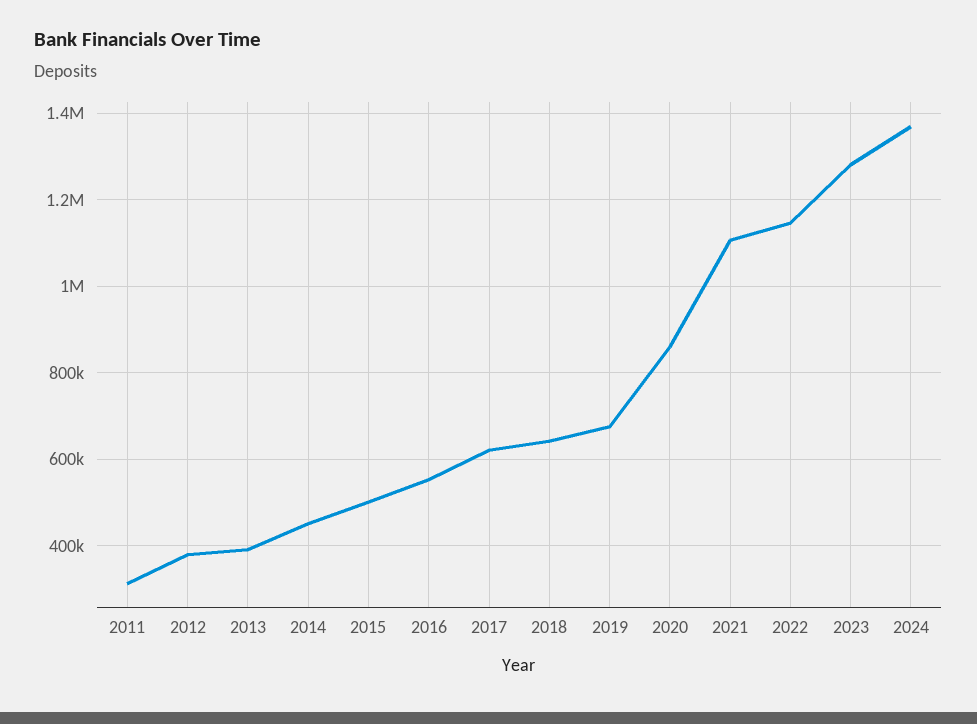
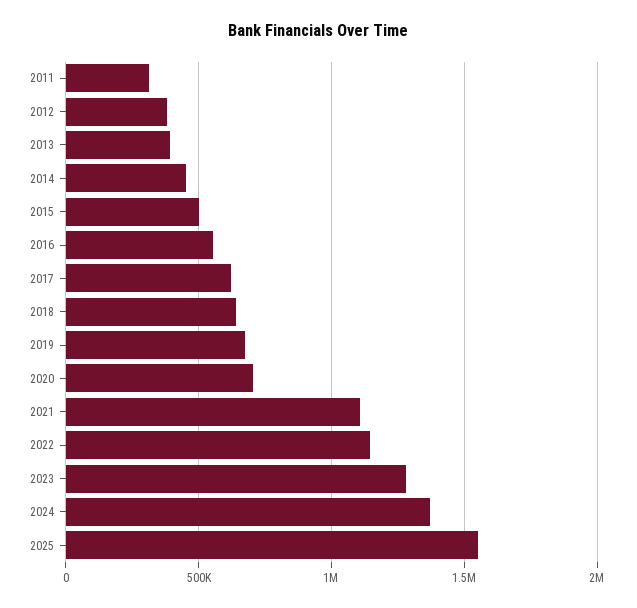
2020: 860000 -> 700000
2025: none -> 1550000

